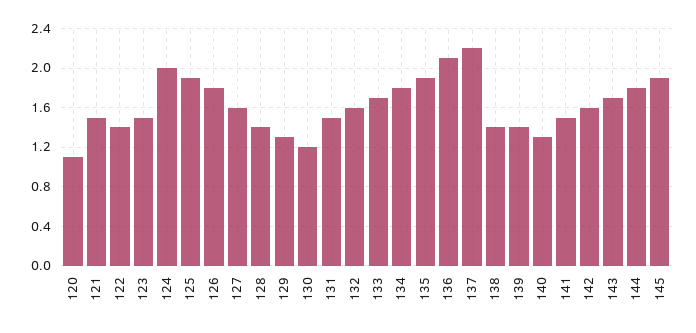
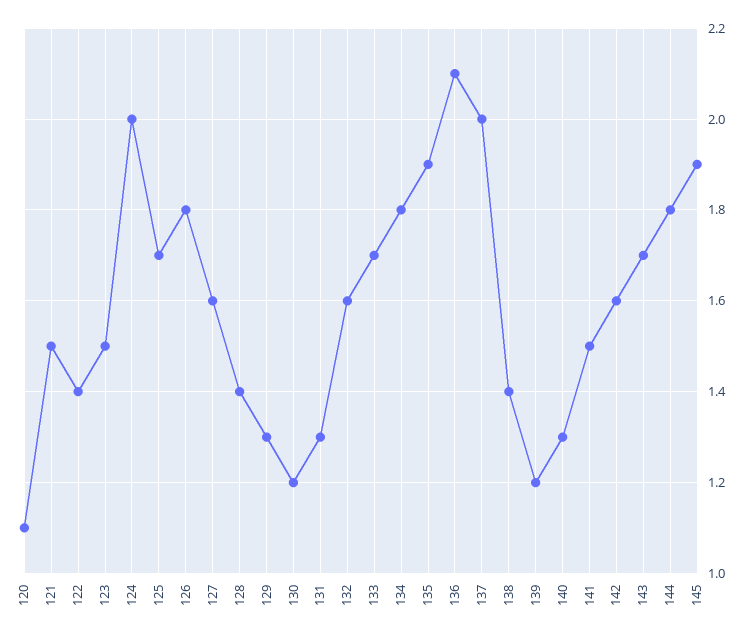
125: 1.9 -> 1.7
131: 1.5 -> 1.3
137: 2.2 -> 2
139: 1.4 -> 1.2

